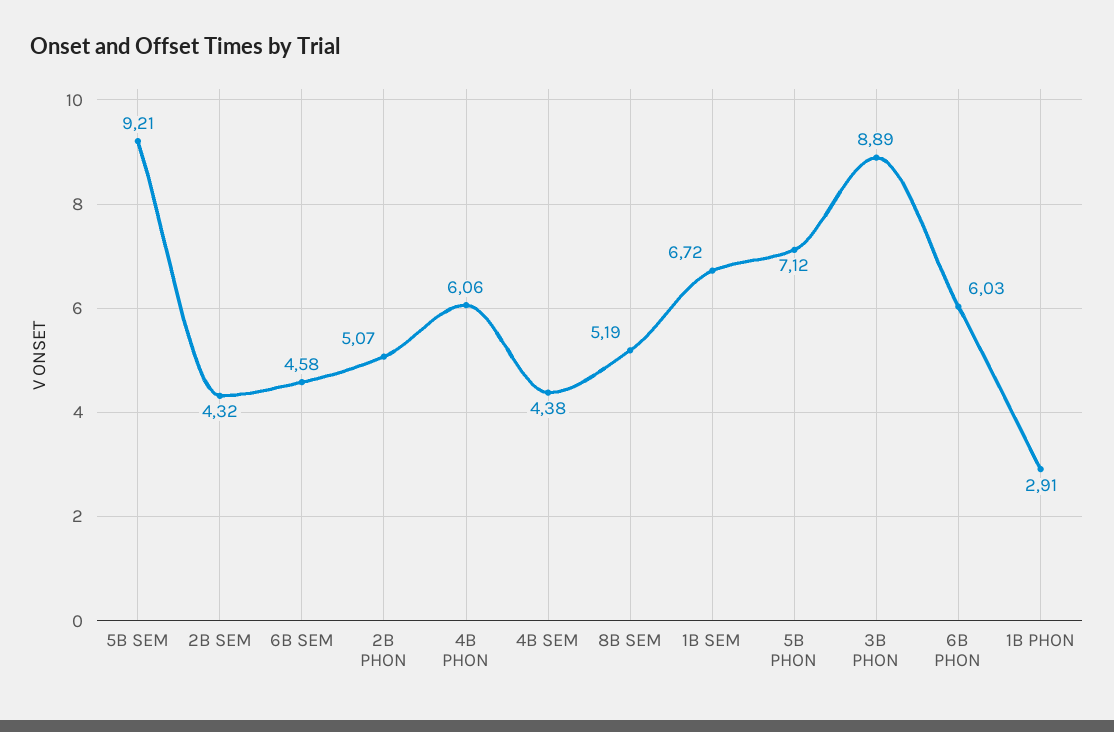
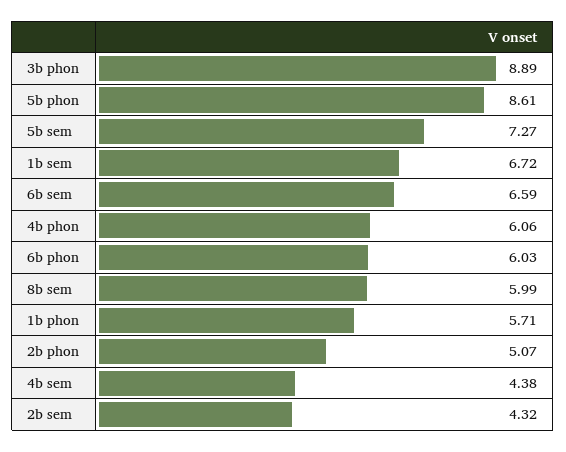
5B SEM: 9.21 -> 7.27
6B SEM: 4.58 -> 6.59
8B SEM: 5.19 -> 5.99
5B PHON: 7.12 -> 8.61
1B PHON: 2.91 -> 5.71

